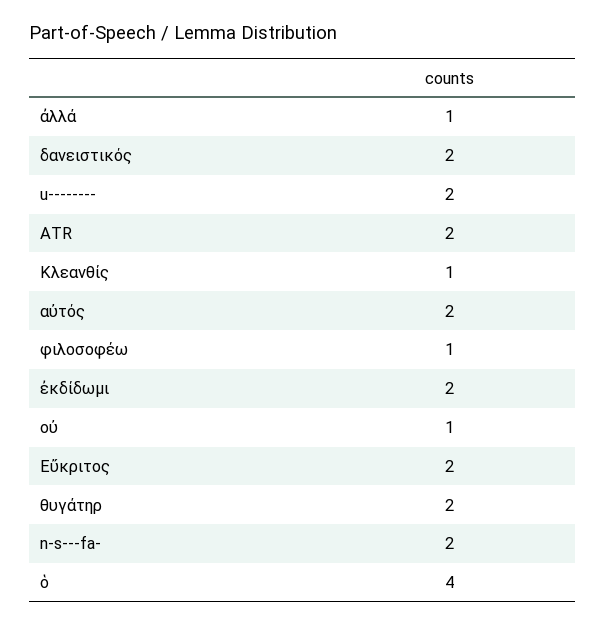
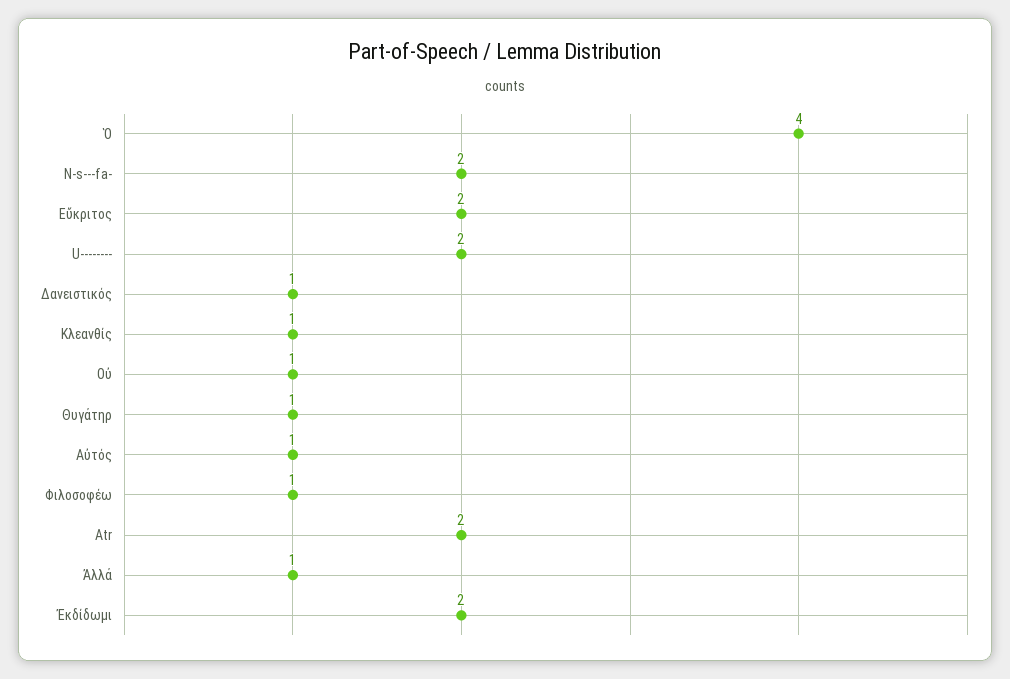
δανειστικός: 2 -> 1
αὐτός: 2 -> 1
θυγάτηρ: 2 -> 1

